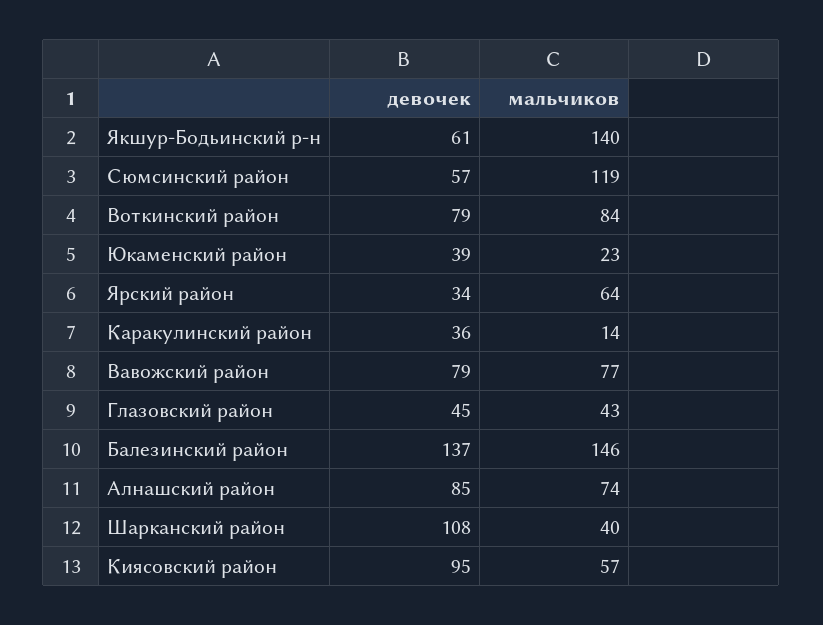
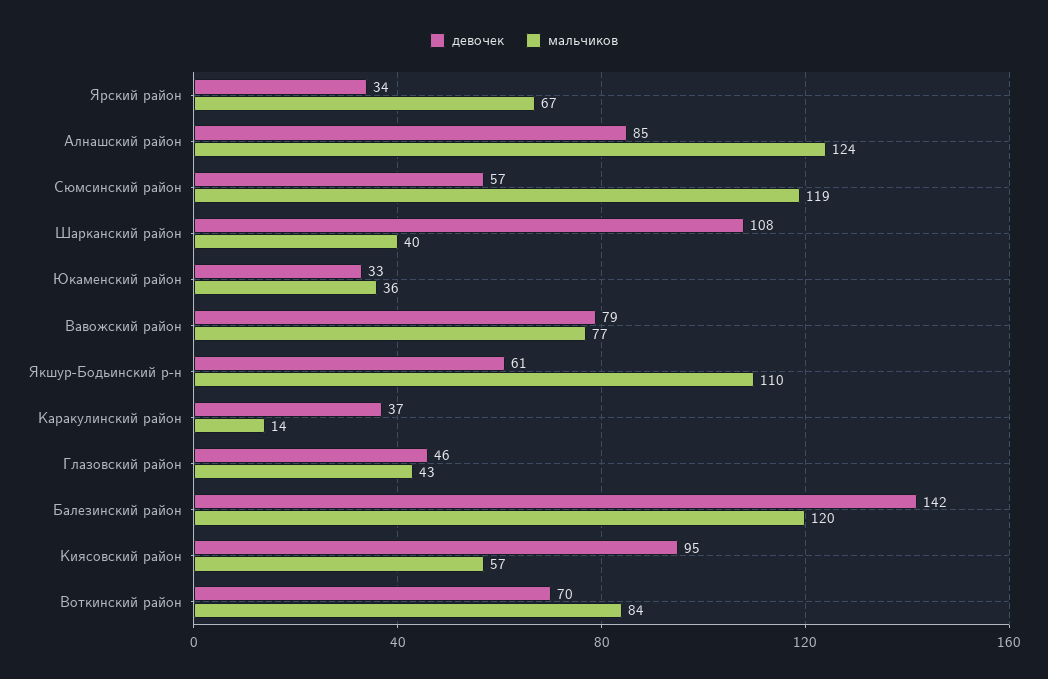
мальчиков, Якшур-Бодьинский р-н: 140 -> 110
девочек, Воткинский район: 79 -> 70
девочек, Юкаменский район: 39 -> 33
мальчиков, Юкаменский район: 23 -> 36
мальчиков, Ярский район: 64 -> 67
девочек, Каракулинский район: 36 -> 37
девочек, Глазовский район: 45 -> 46
девочек, Балезинский район: 137 -> 142
мальчиков, Балезинский район: 146 -> 120
мальчиков, Алнашский район: 74 -> 124

